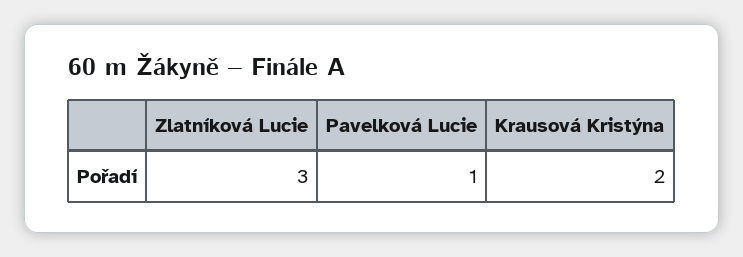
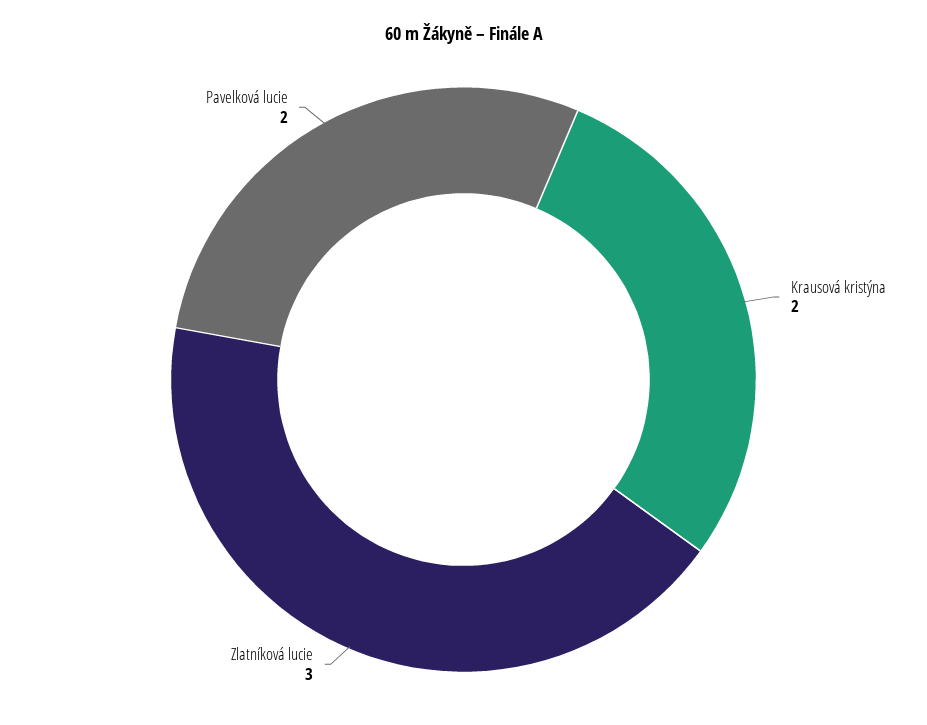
Pavelková Lucie: 1 -> 2

